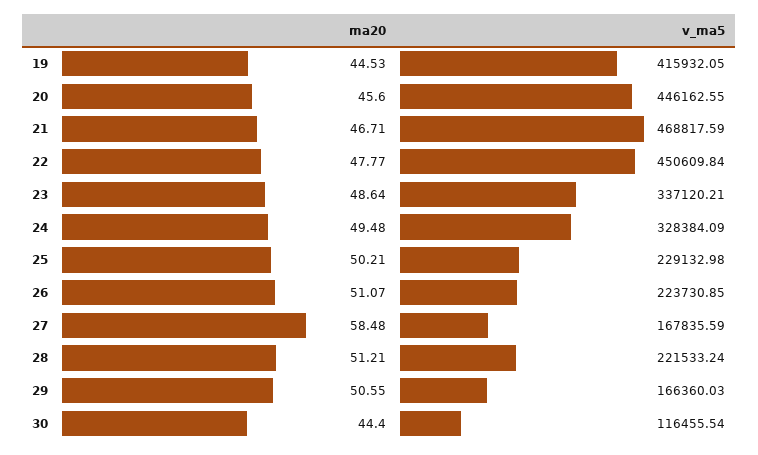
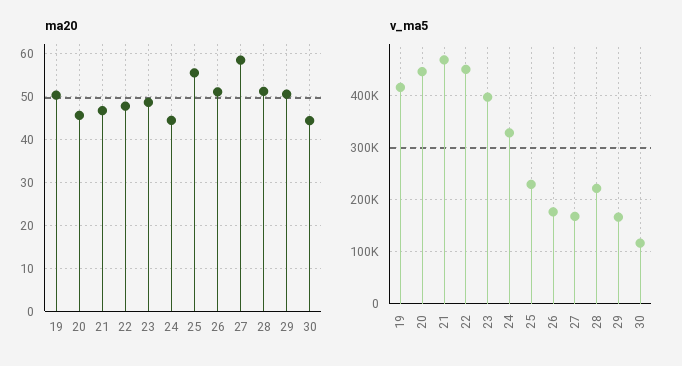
ma20, 19: 44.53 -> 50
v_ma5, 23: 337120.21 -> 400000
ma20, 24: 49.48 -> 44
ma20, 25: 50.21 -> 56
v_ma5, 26: 223730.85 -> 180000

